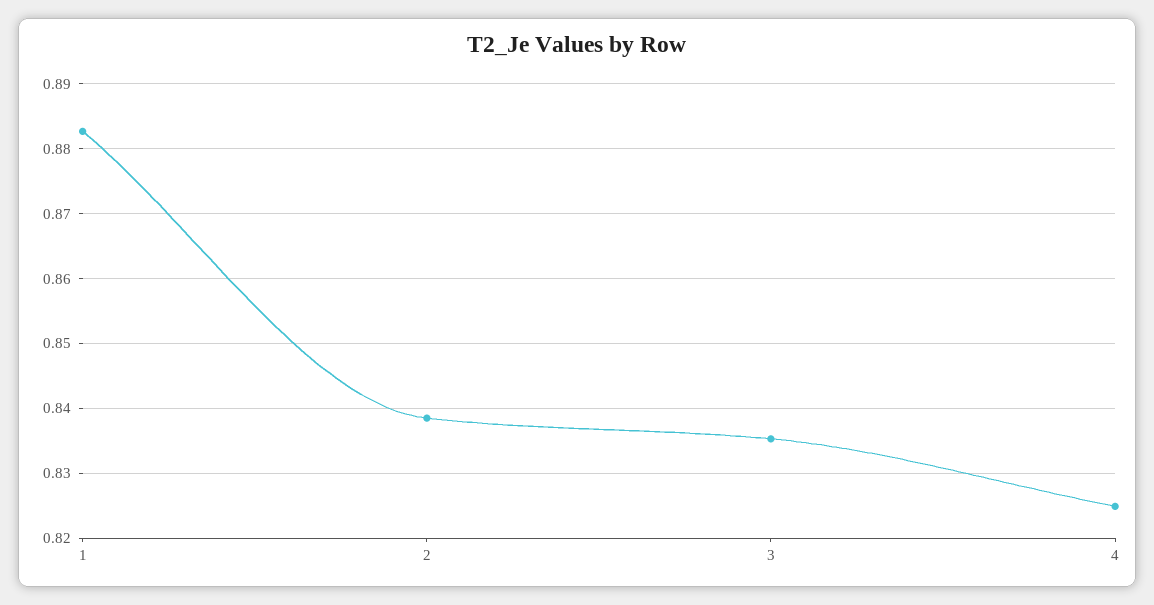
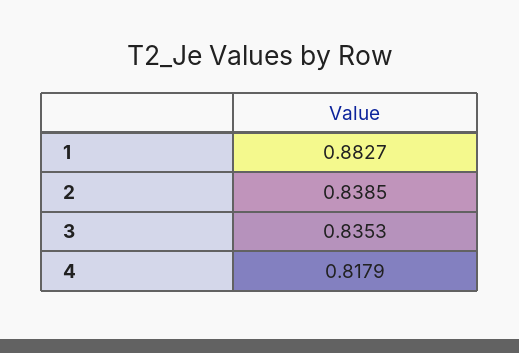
4: 0.825 -> 0.8179

